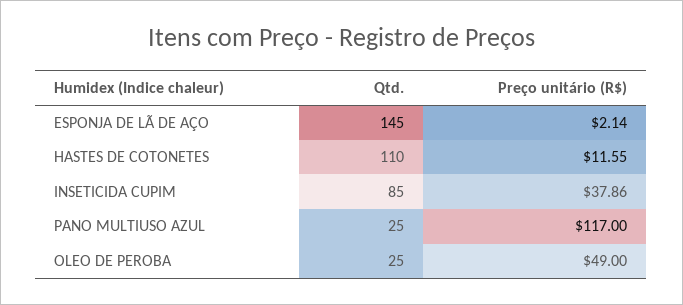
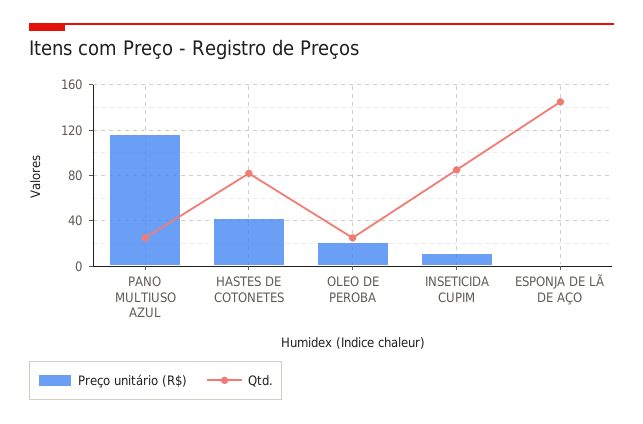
Qtd., HASTES DE COTONETES: 110 -> 80
Preço unitário (R$), HASTES DE COTONETES: 11.55 -> 40
Preço unitário (R$), INSETICIDA CUPIM: 37.86 -> 10
Preço unitário (R$), OLEO DE PEROBA: 49 -> 20

